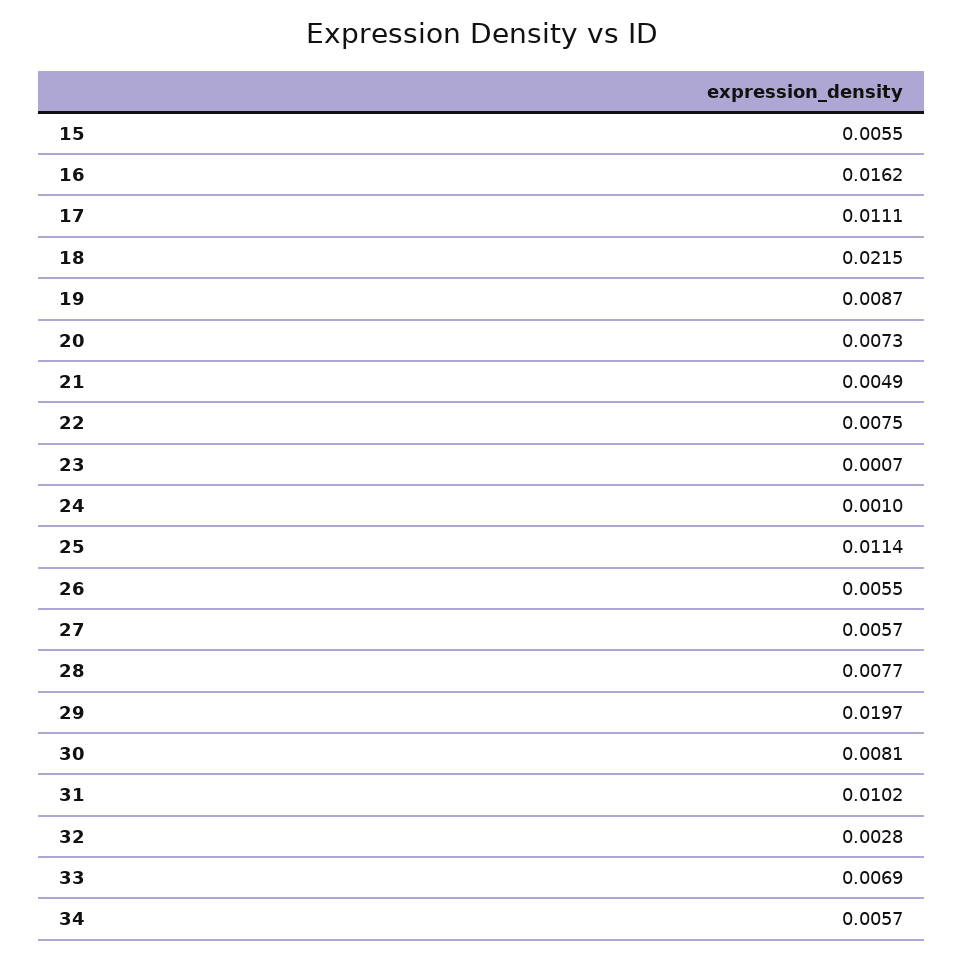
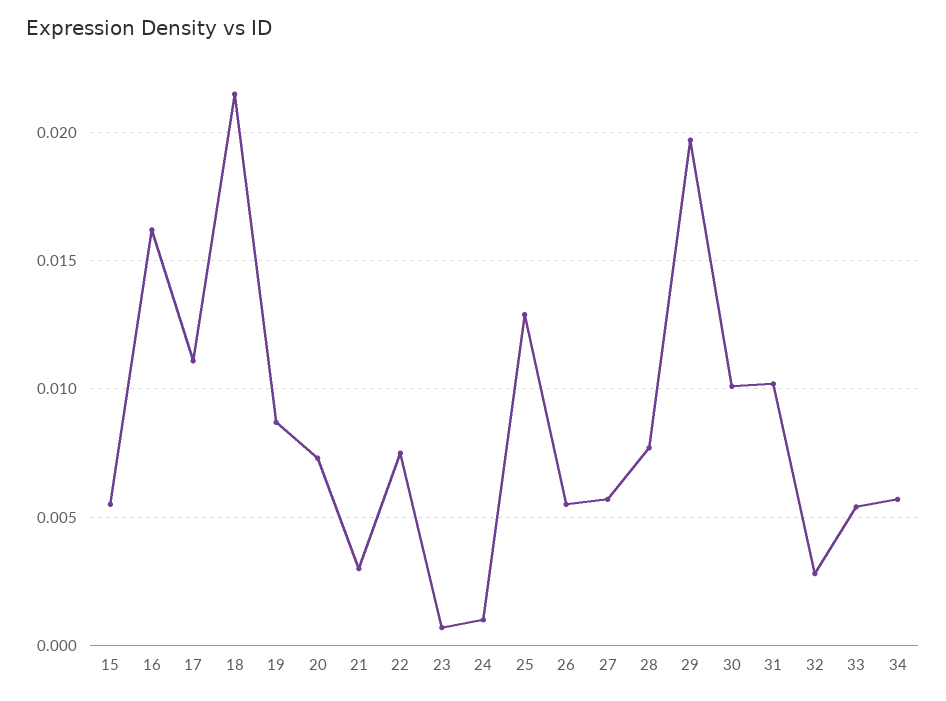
21: 0.0049 -> 0.003
25: 0.0114 -> 0.013
30: 0.0081 -> 0.01
33: 0.0069 -> 0.0055

